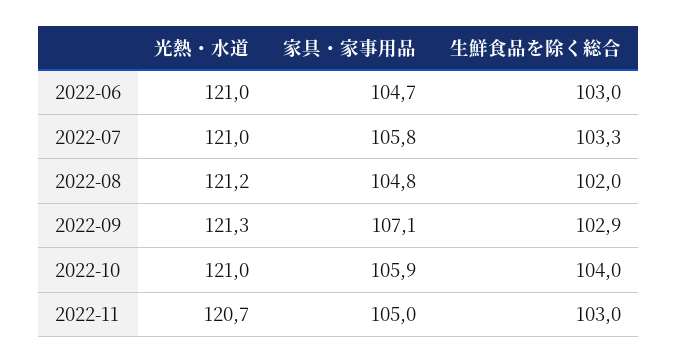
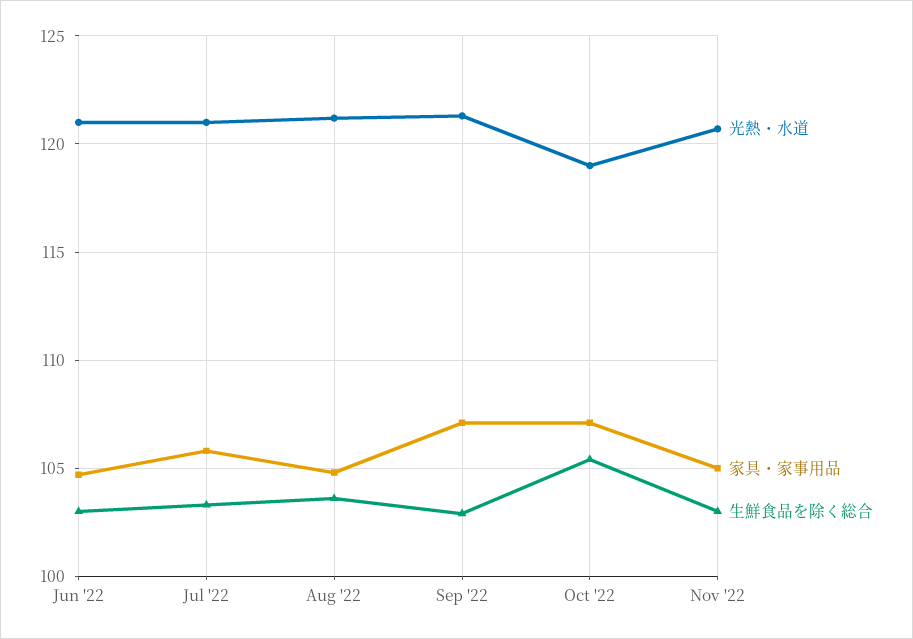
生鮮食品を除く総合, 2022-08: 102 -> 103.5
光熱・水道, 2022-10: 121 -> 119
家具・家事用品, 2022-10: 105.9 -> 107
生鮮食品を除く総合, 2022-10: 104 -> 105.5

